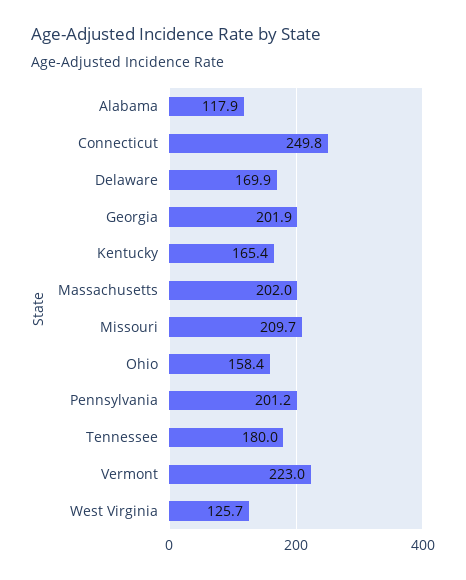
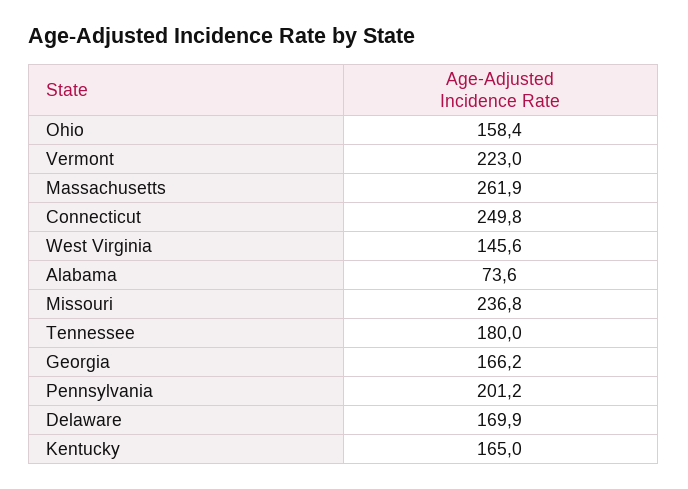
Alabama: 117.9 -> 73.6
Georgia: 201.9 -> 166.2
Kentucky: 165.4 -> 165
Massachusetts: 202 -> 261.9
Missouri: 209.7 -> 236.8
West Virginia: 125.7 -> 145.6

